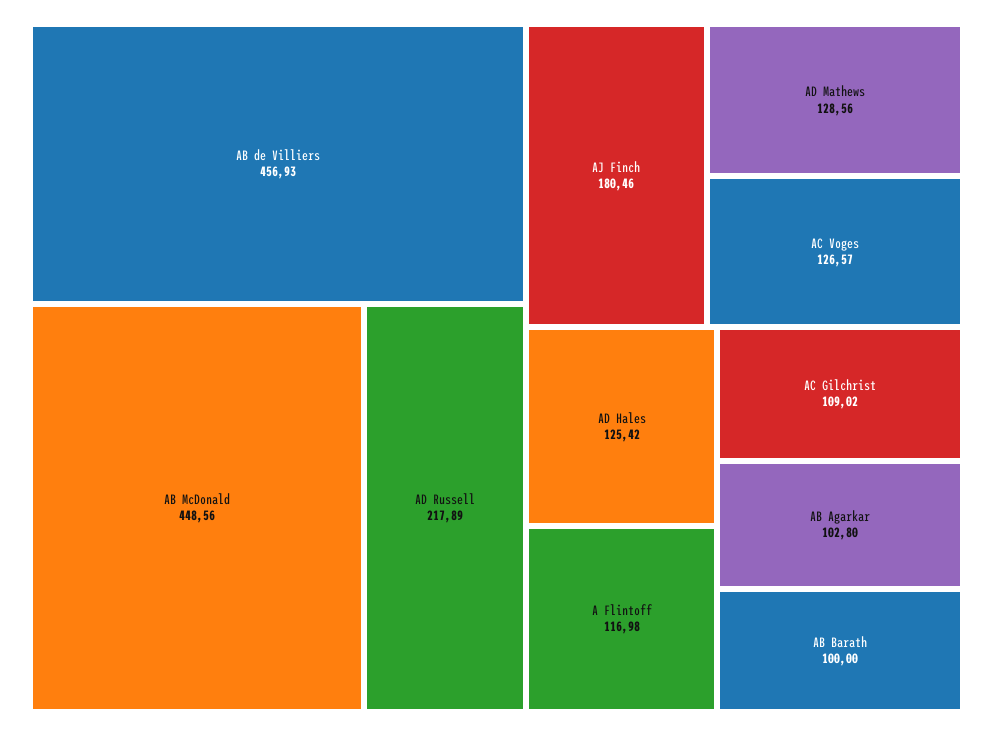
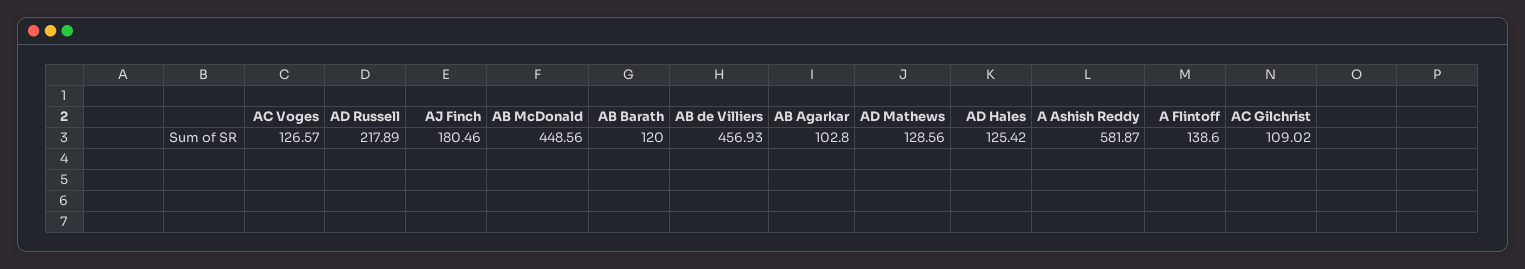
A Flintoff: 116.98 -> 138.6
AB Barath: 100 -> 120
A Ashish Reddy: none -> 581.87

